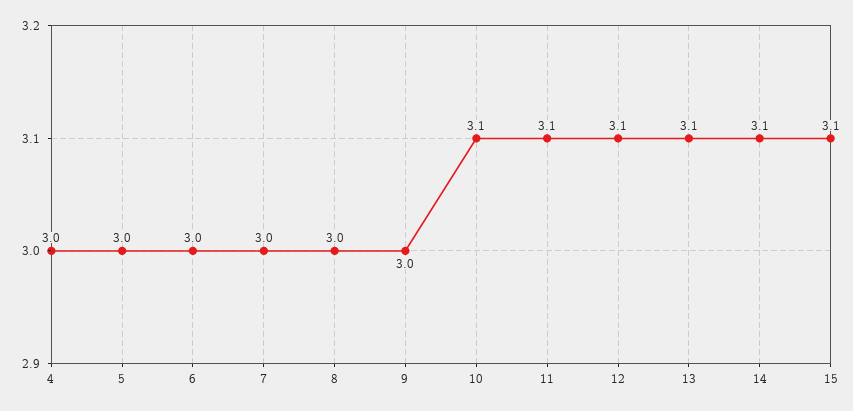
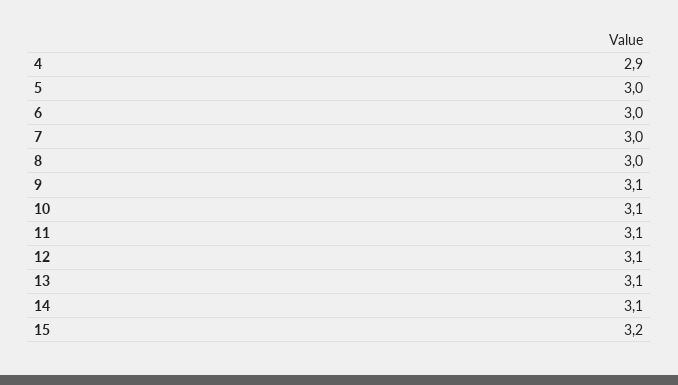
4: 3 -> 2.9
9: 3 -> 3.1
15: 3.1 -> 3.2

